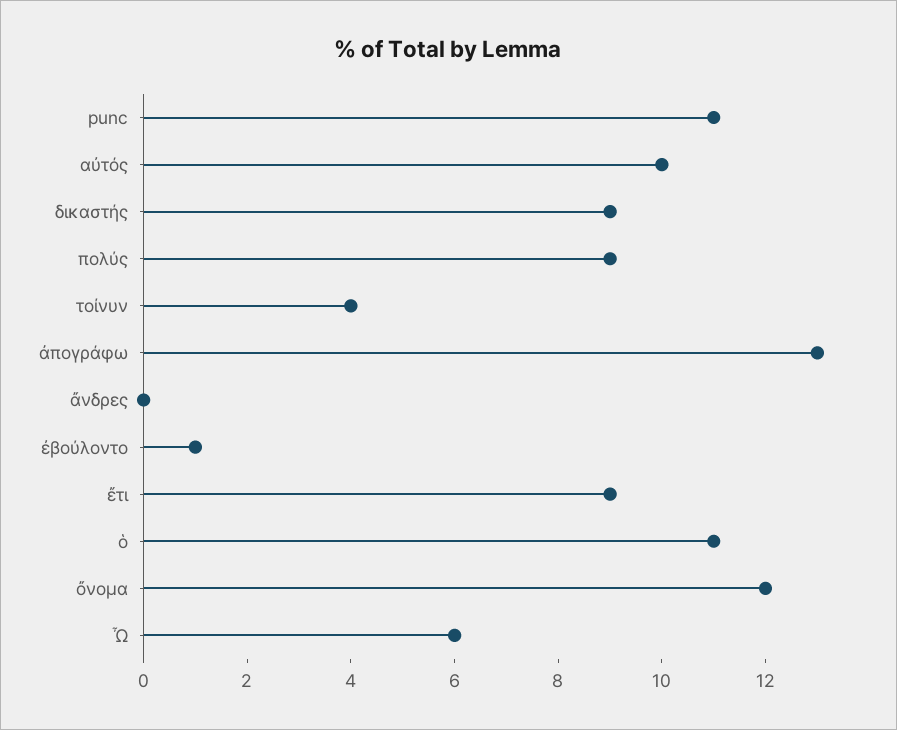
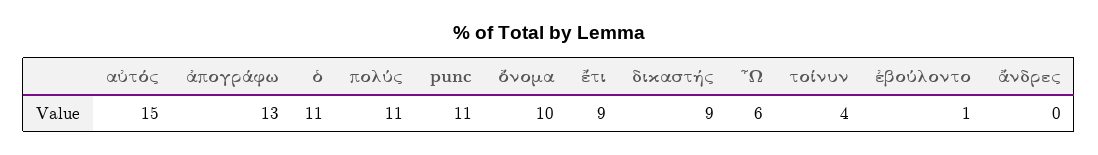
αὐτός: 10 -> 15
πολύς: 9 -> 11
ὄνομα: 12 -> 10

